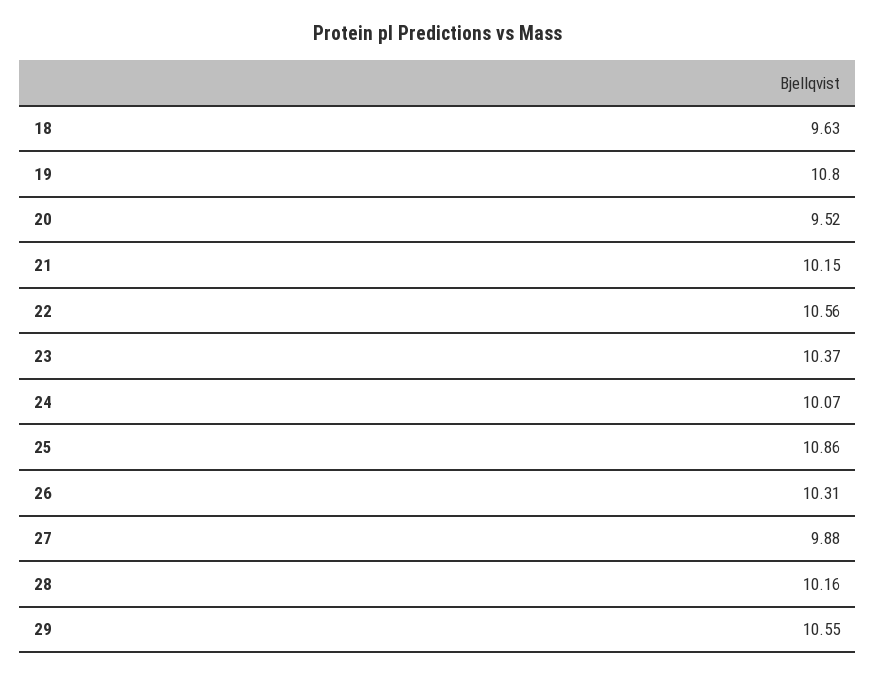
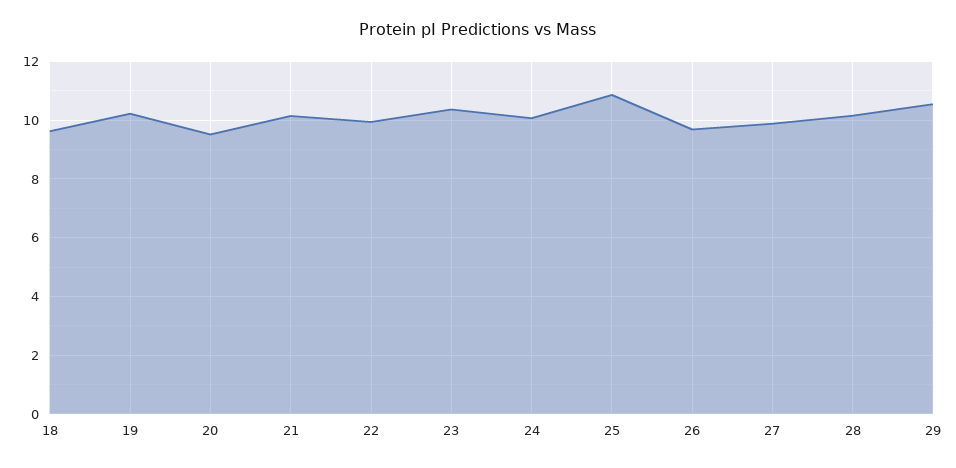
19: 10.8 -> 10.25
22: 10.56 -> 10
26: 10.31 -> 9.75

